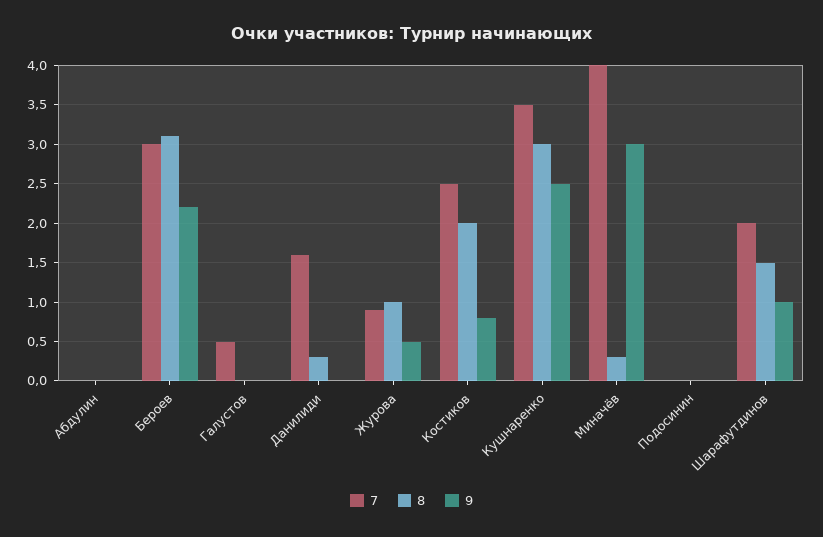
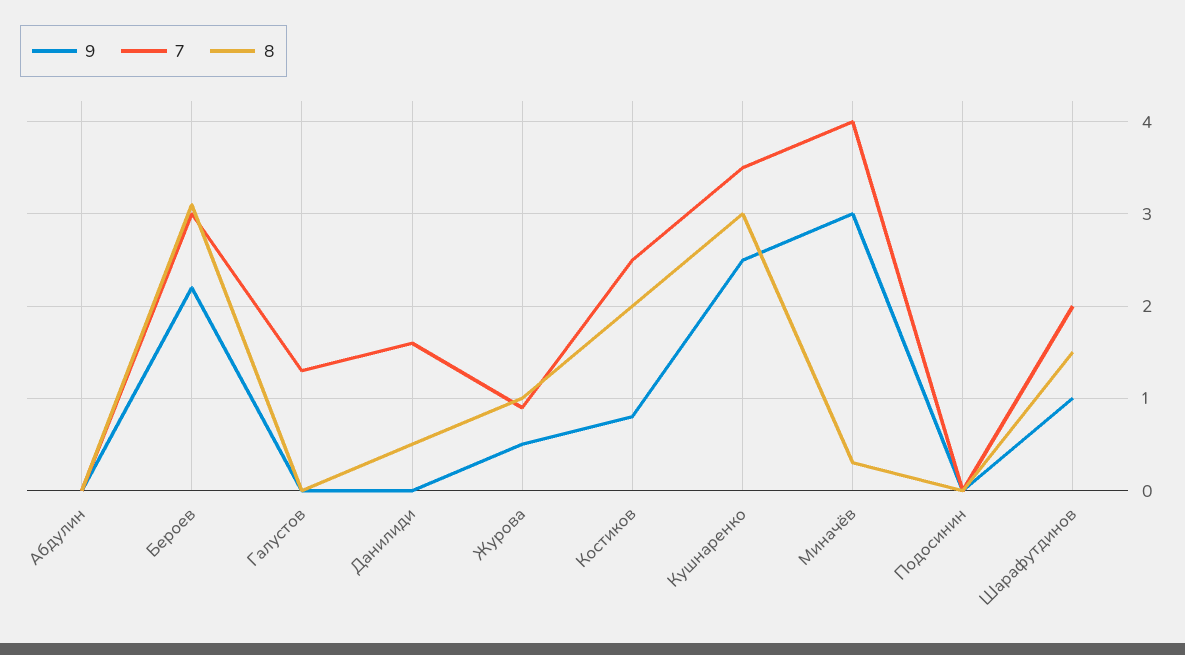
7, Галустов: 0.5 -> 1.3
8, Данилиди: 0.3 -> 0.5

